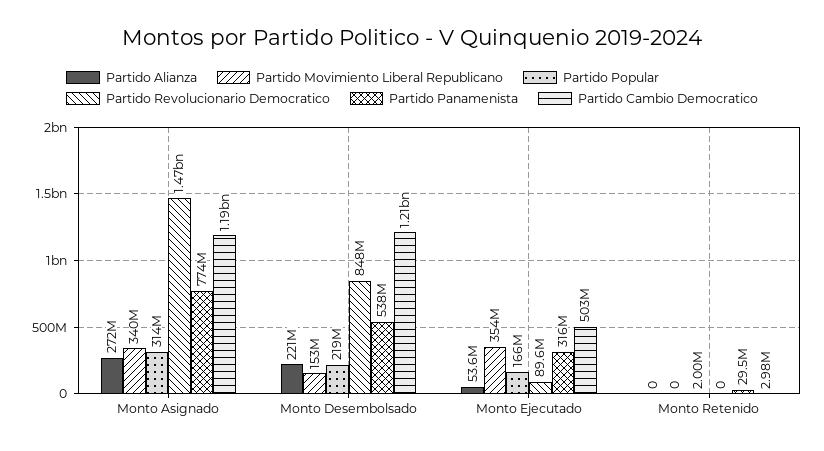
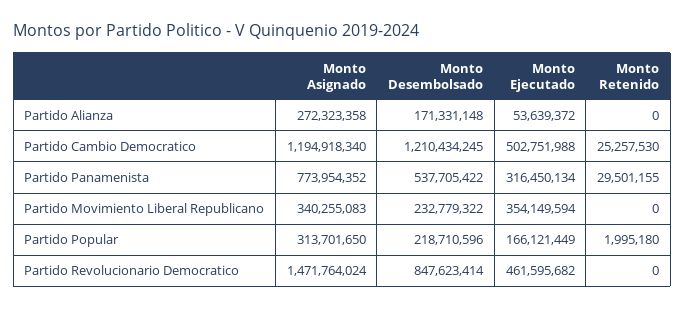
Partido Alianza, Monto Desembolsado: 221000000 -> 171331148
Partido Movimiento Liberal Republicano, Monto Desembolsado: 153000000 -> 232779322
Partido Revolucionario Democratico, Monto Ejecutado: 89600000 -> 461595682
Partido Cambio Democratico, Monto Retenido: 2980000 -> 25257530

